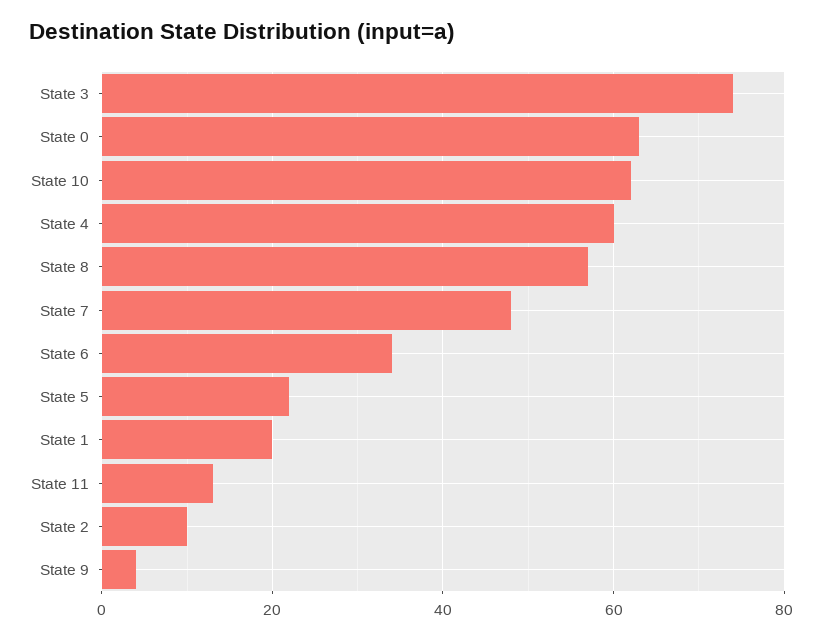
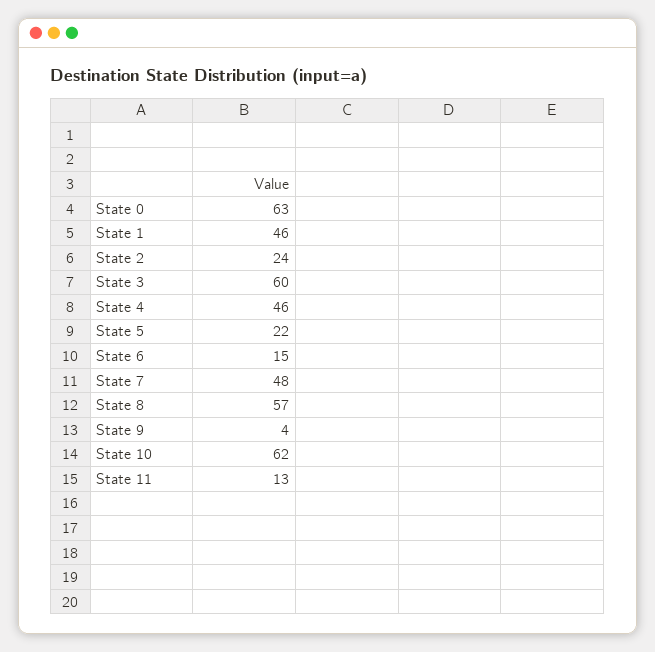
State 3: 75 -> 60
State 4: 60 -> 46
State 6: 35 -> 15
State 1: 20 -> 46
State 2: 10 -> 24

